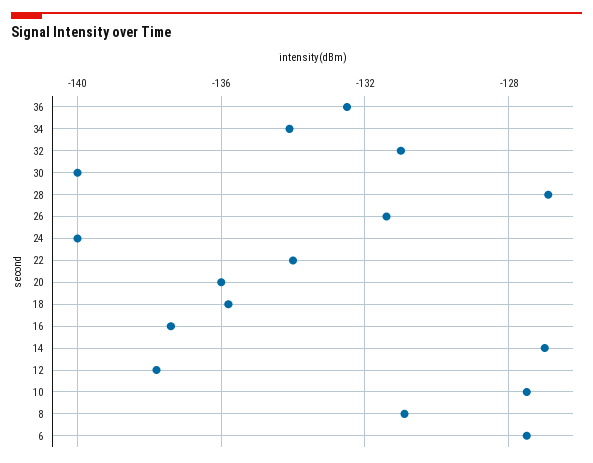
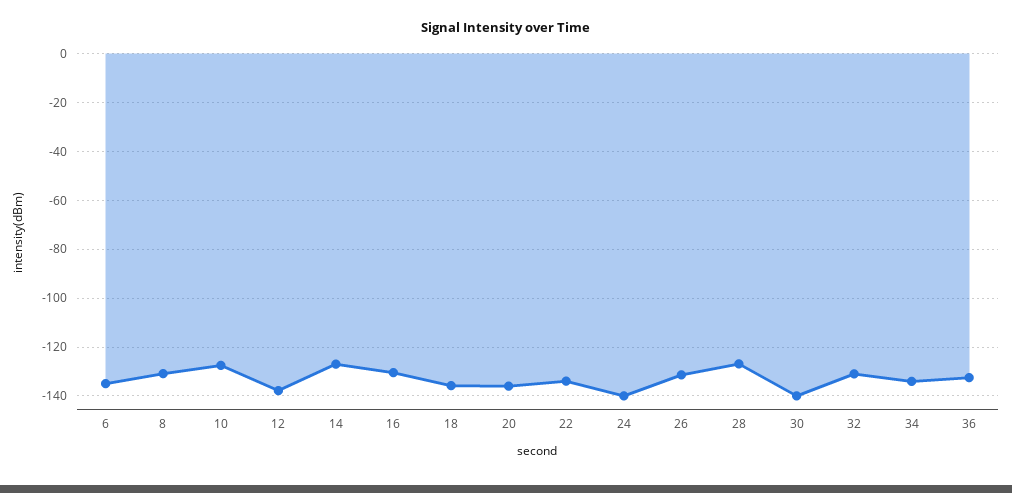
16: -137.5 -> -130
6: -127.5 -> -135

